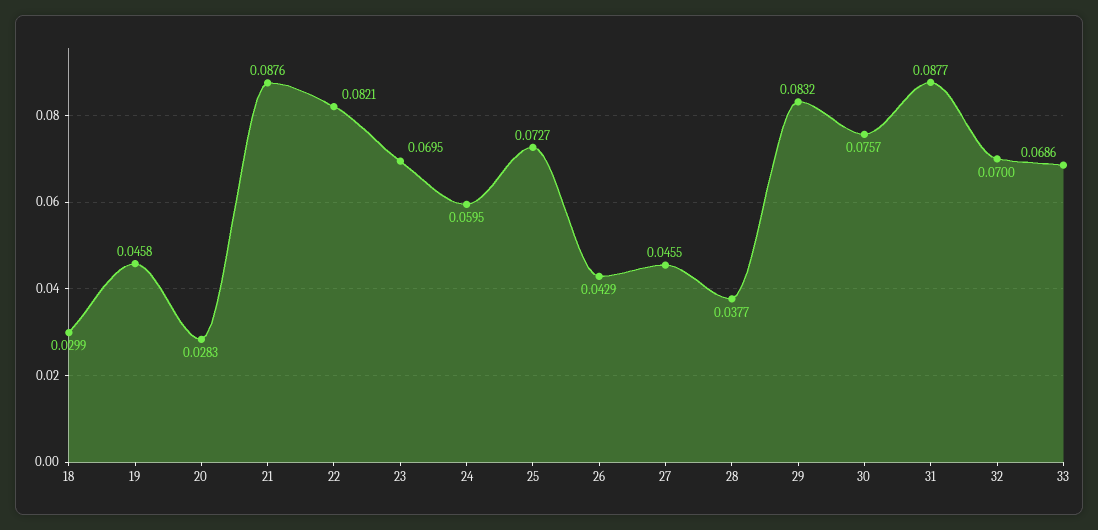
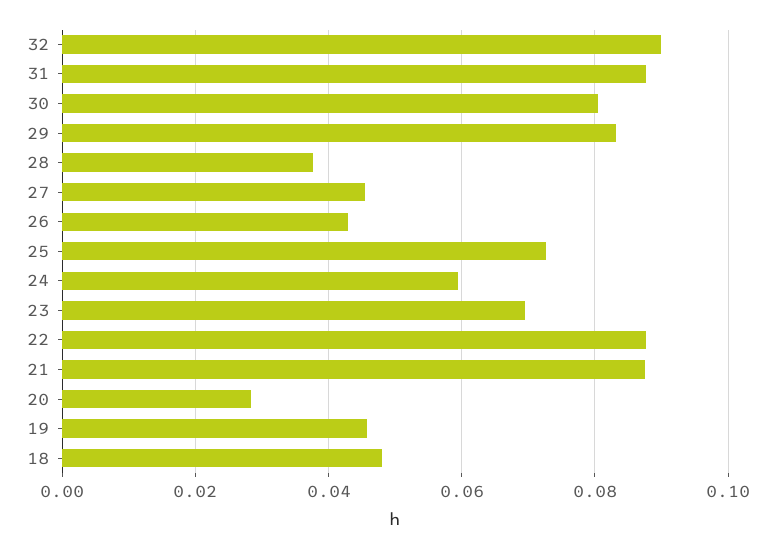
18: 0.0299 -> 0.048
22: 0.0821 -> 0.088
30: 0.0757 -> 0.08
32: 0.07 -> 0.09
33: 0.0686 -> none

